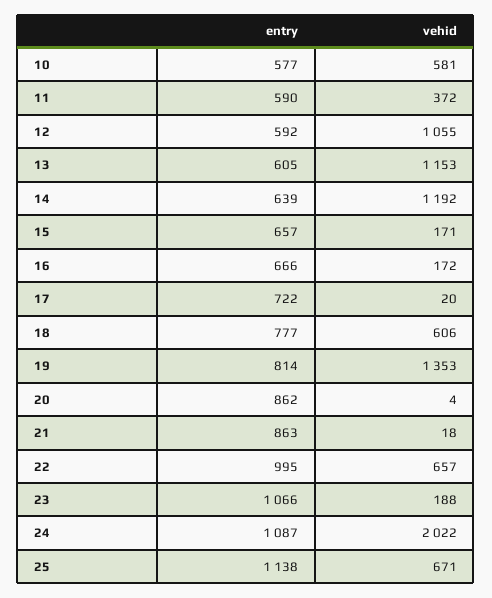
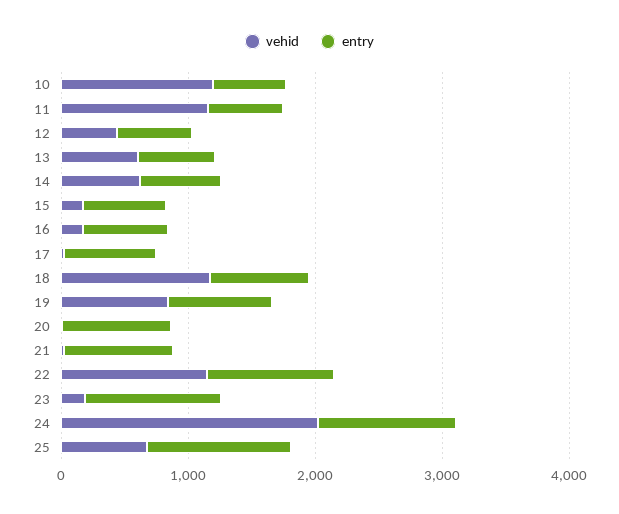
vehid, 10: 581 -> 1200
vehid, 11: 372 -> 1200
vehid, 12: 1055 -> 400
vehid, 13: 1153 -> 600
vehid, 14: 1192 -> 600
vehid, 18: 606 -> 1200
vehid, 19: 1353 -> 800
vehid, 22: 657 -> 1200

